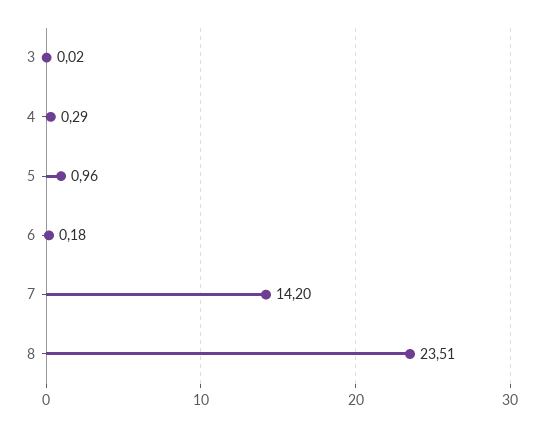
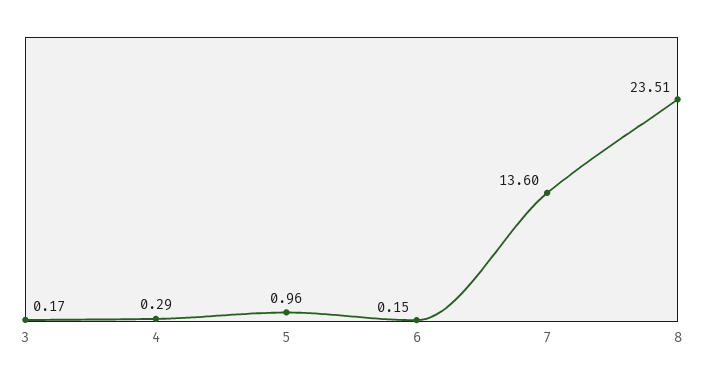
3: 0.02 -> 0.17
6: 0.18 -> 0.15
7: 14.2 -> 13.6

